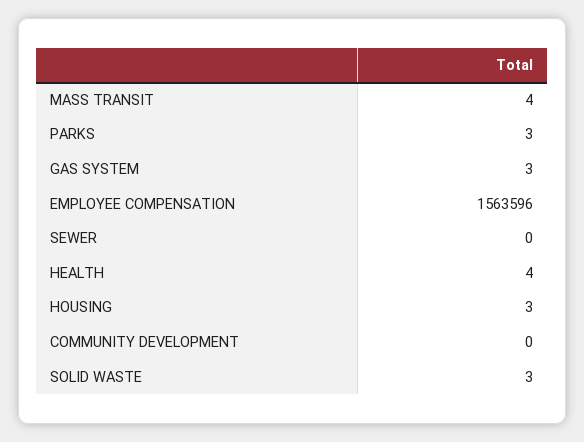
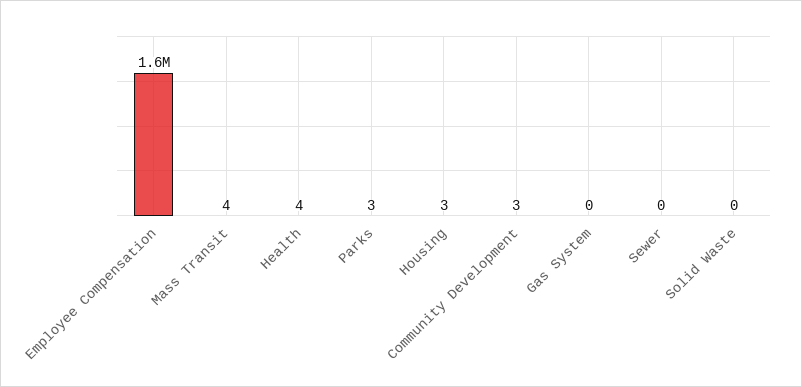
GAS SYSTEM: 3 -> 0
COMMUNITY DEVELOPMENT: 0 -> 3
SOLID WASTE: 3 -> 0

